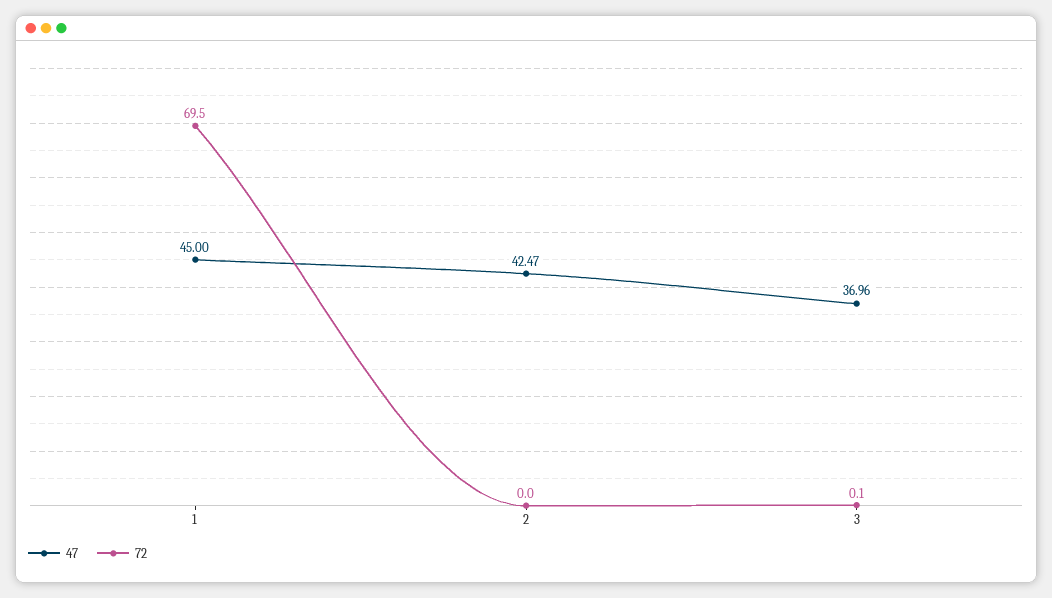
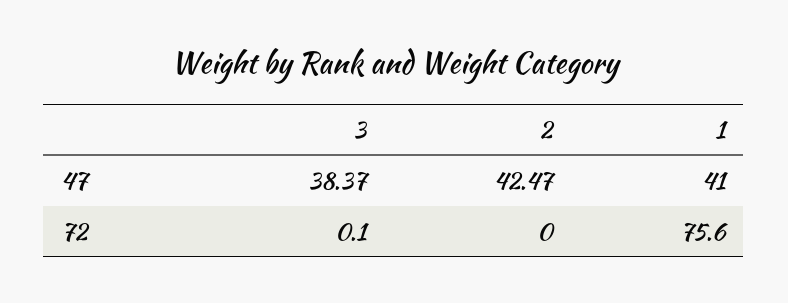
47, 1: 45 -> 41
72, 1: 69.5 -> 75.6
47, 3: 36.96 -> 38.37

